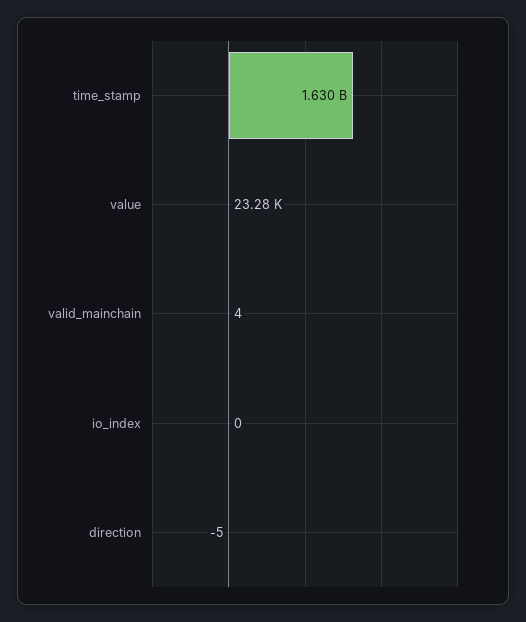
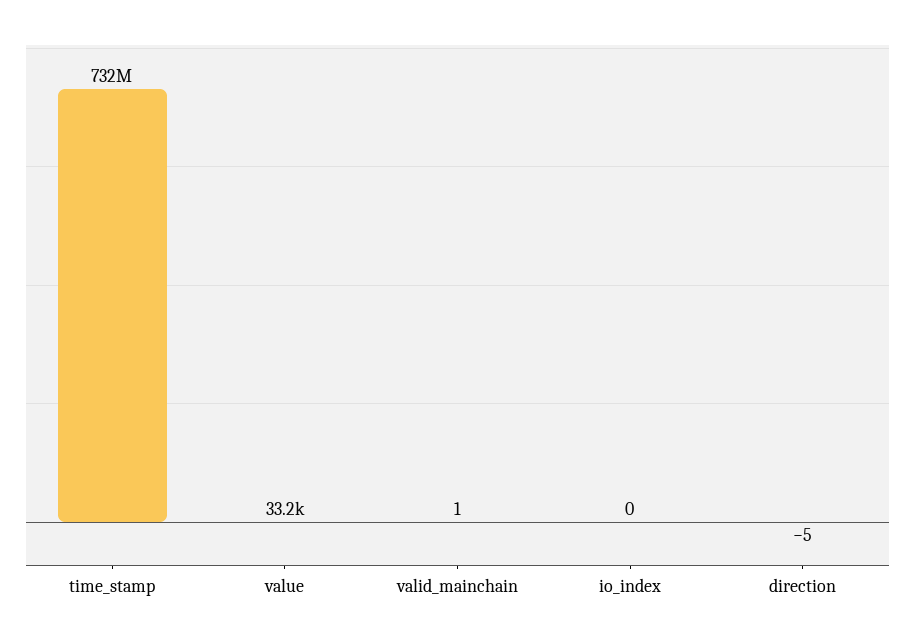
time_stamp: 1630000000 -> 732000000
value: 23280 -> 33200
valid_mainchain: 4 -> 1

